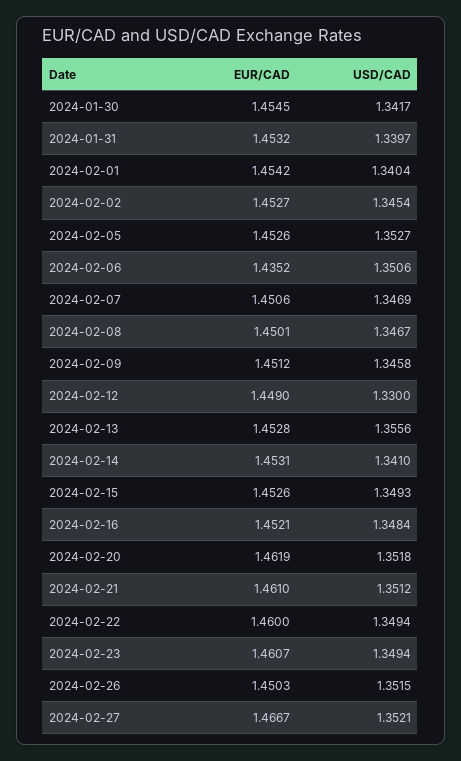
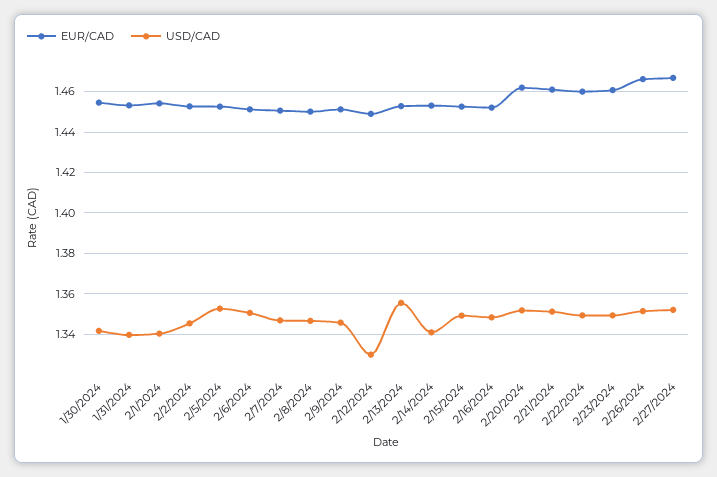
EUR/CAD, 2024-02-06: 1.4352 -> 1.45
EUR/CAD, 2024-02-26: 1.4503 -> 1.465

